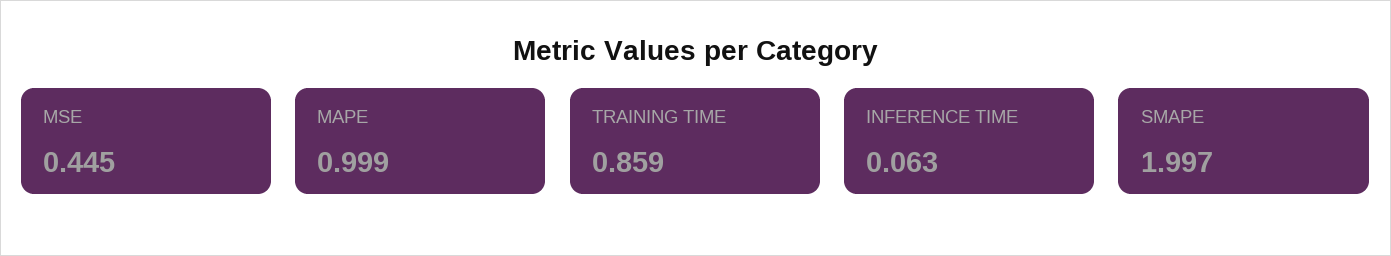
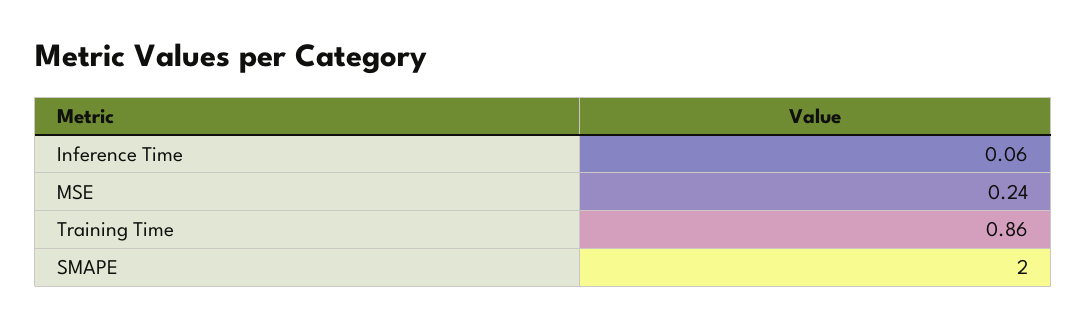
MSE: 0.445 -> 0.24
MAPE: 0.999 -> none

